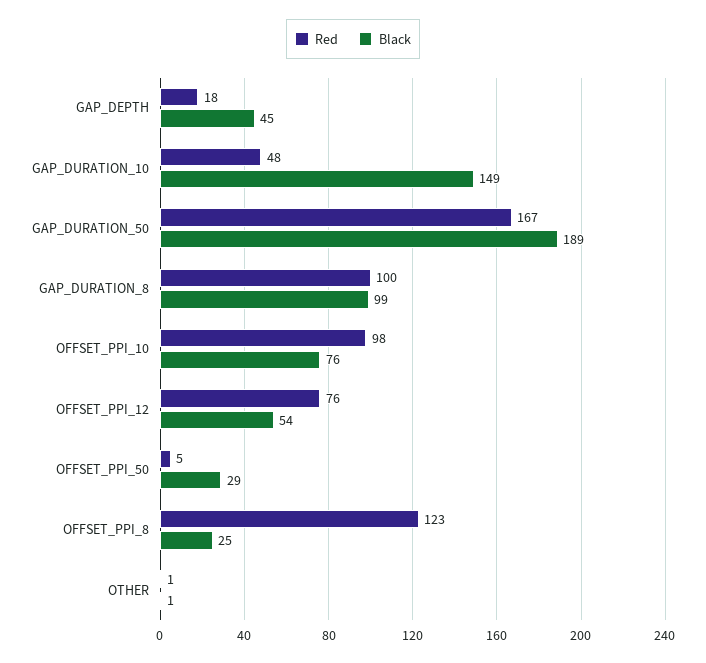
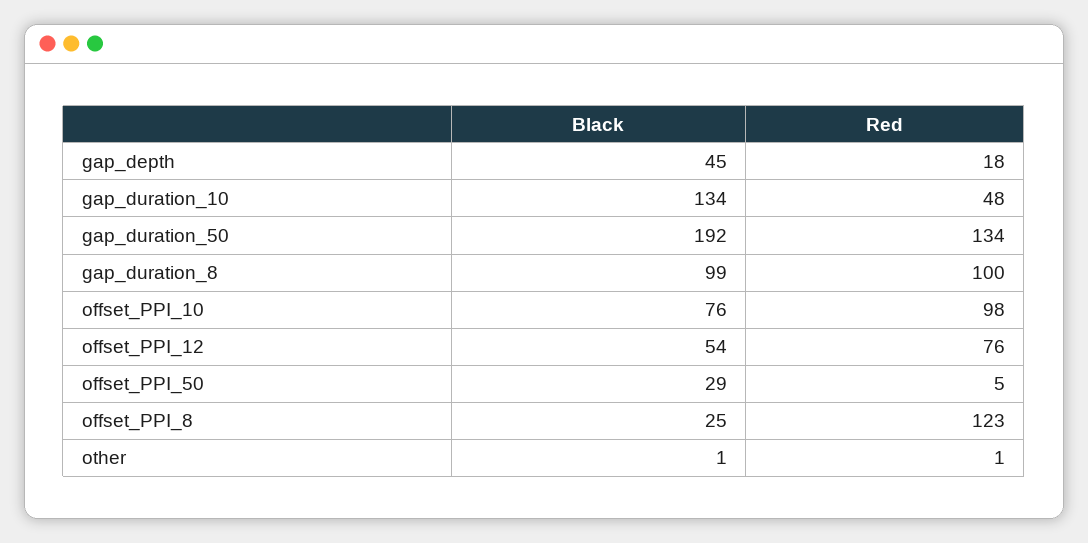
Black, GAP_DURATION_10: 149 -> 134
Red, GAP_DURATION_50: 167 -> 134
Black, GAP_DURATION_50: 189 -> 192

